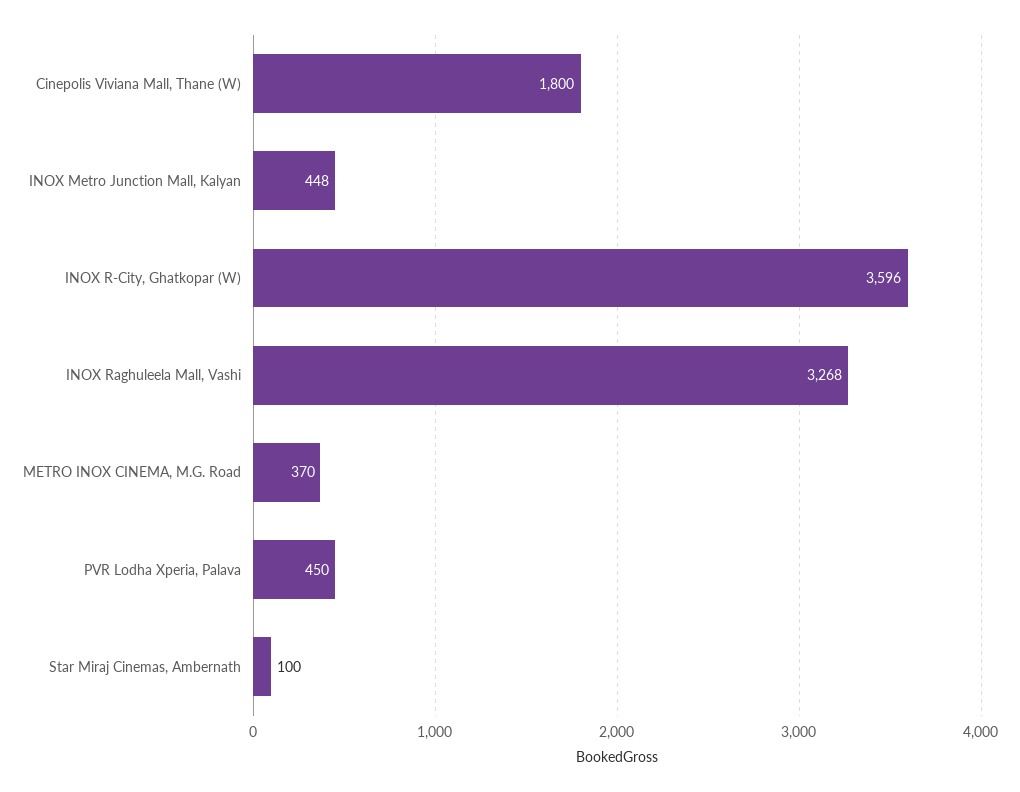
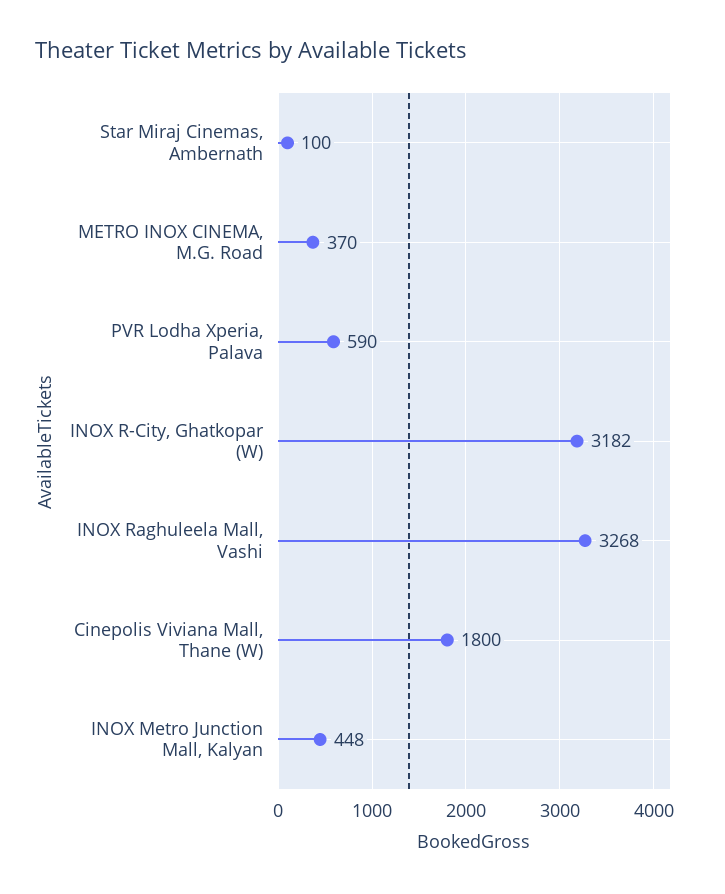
INOX R-City, Ghatkopar (W): 3596 -> 3182
PVR Lodha Xperia, Palava: 450 -> 590

